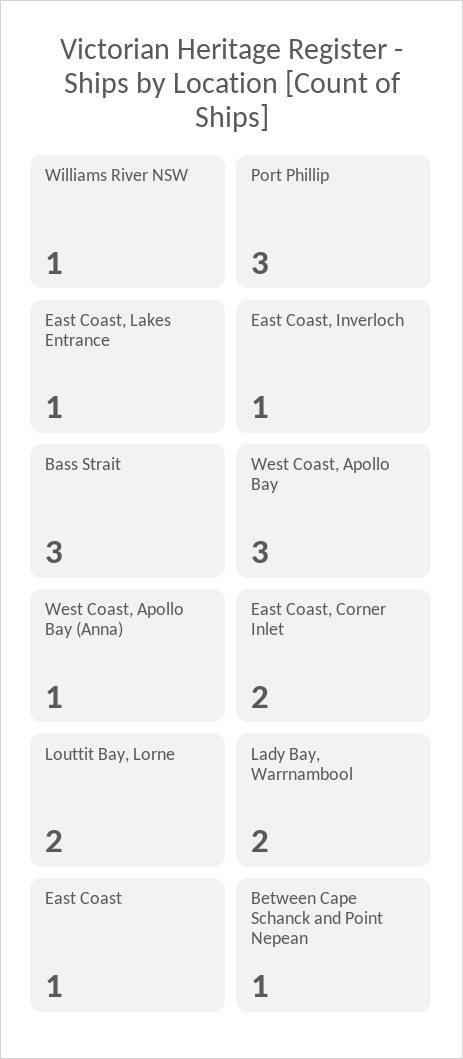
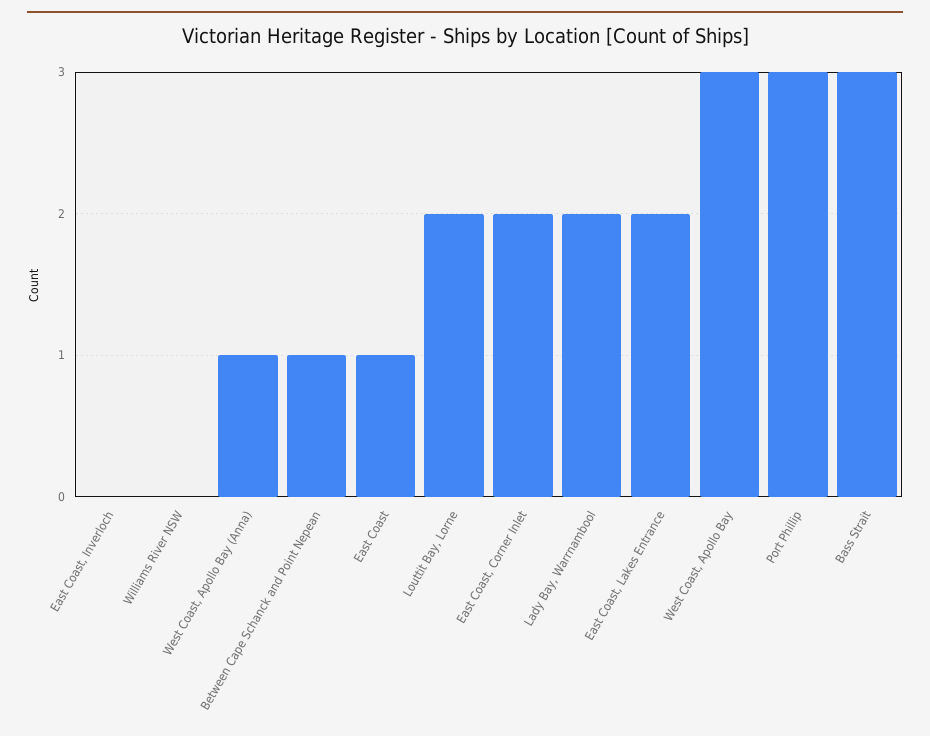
Williams River NSW: 1 -> 0
East Coast, Lakes Entrance: 1 -> 2
East Coast, Inverloch: 1 -> 0

